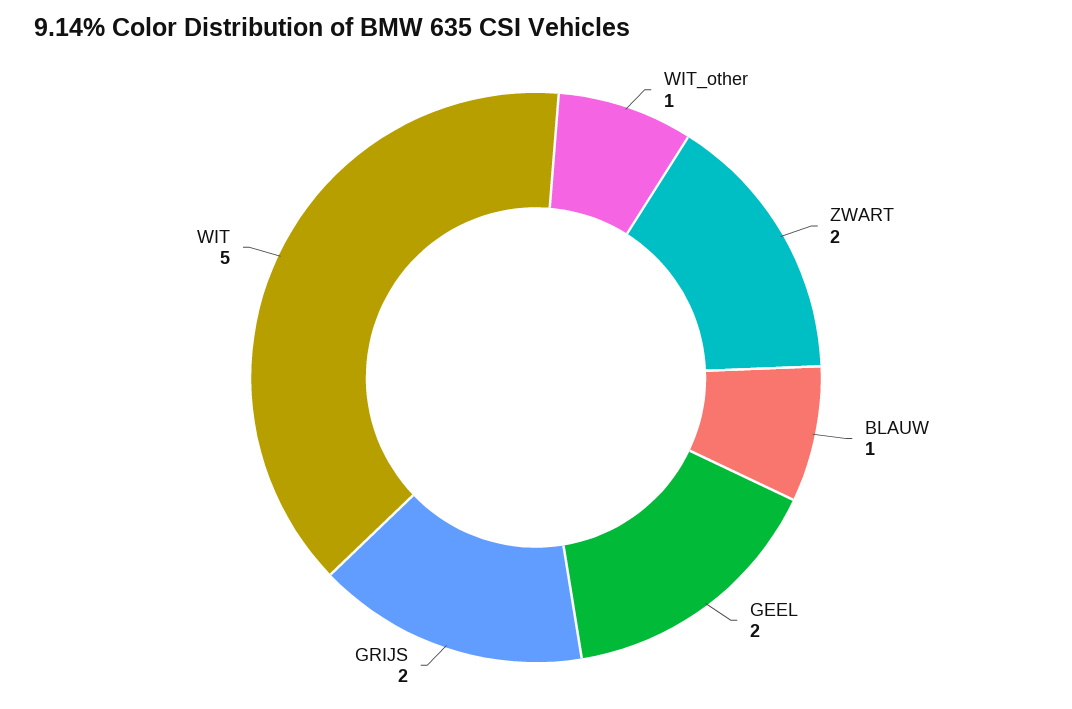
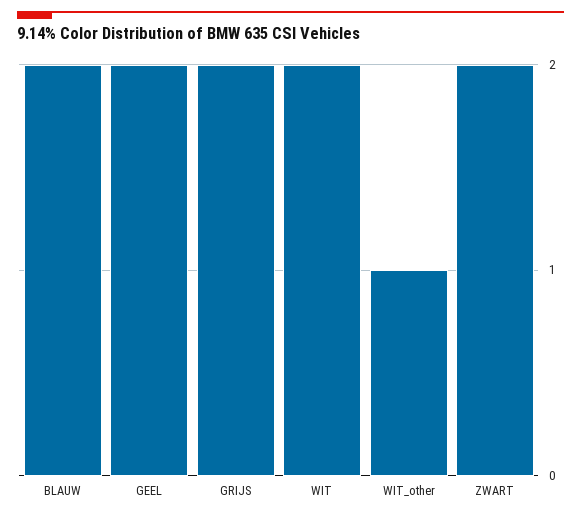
BLAUW: 1 -> 2
WIT: 5 -> 2

